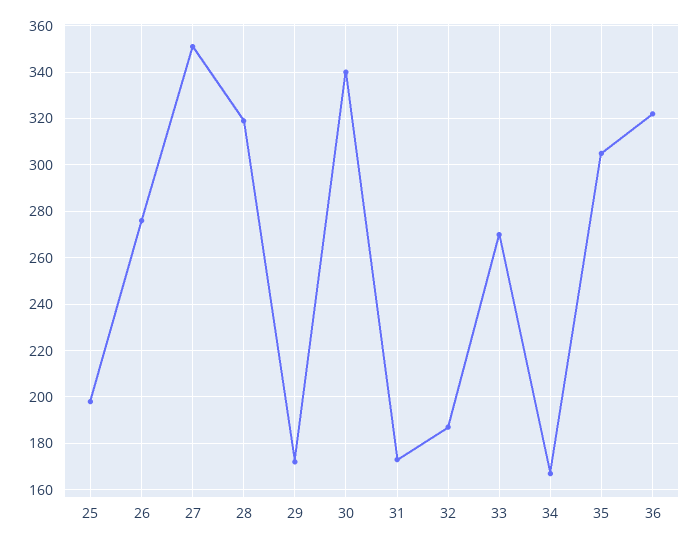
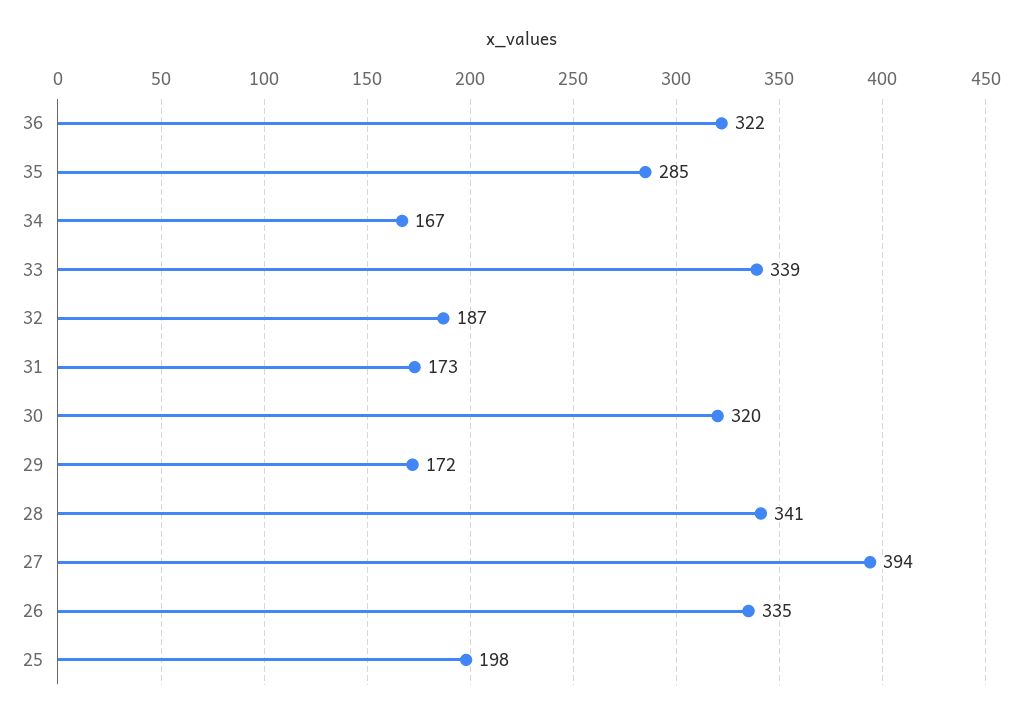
26: 275 -> 335
27: 350 -> 394
28: 320 -> 341
30: 340 -> 320
33: 270 -> 339
35: 305 -> 285

